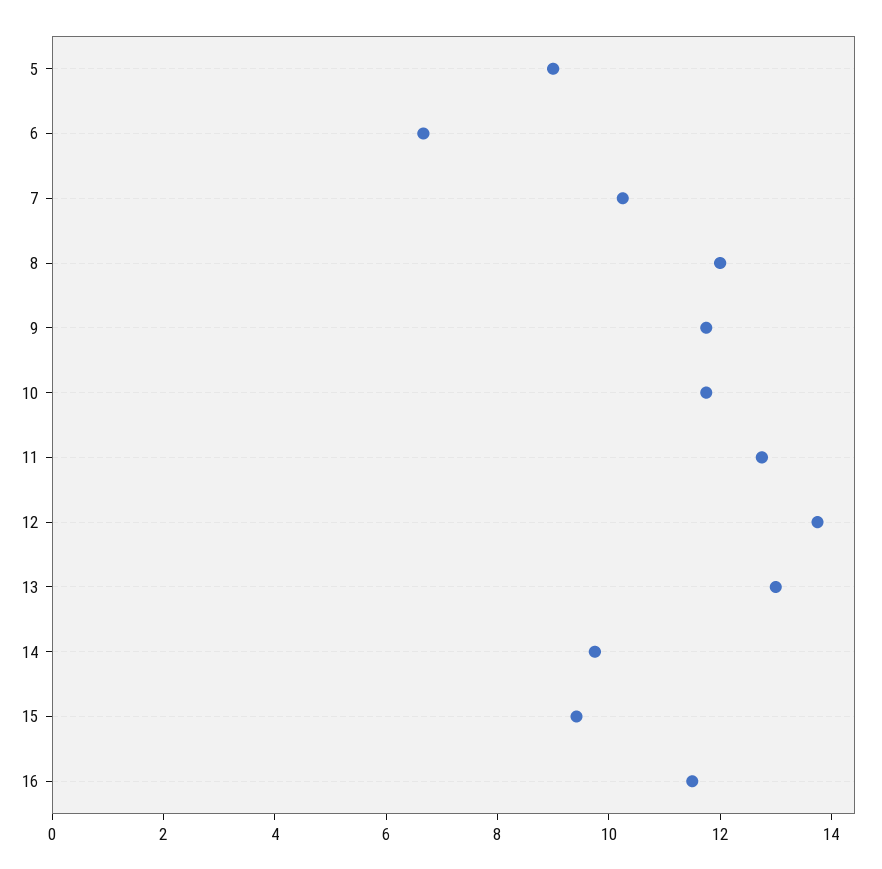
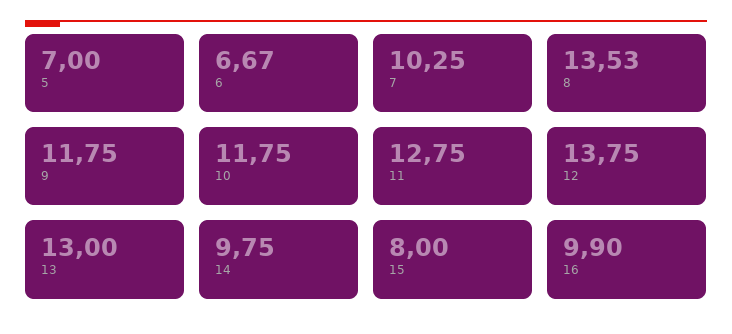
5: 9 -> 7
8: 12 -> 13.53
15: 9.5 -> 8
16: 11.5 -> 9.9

